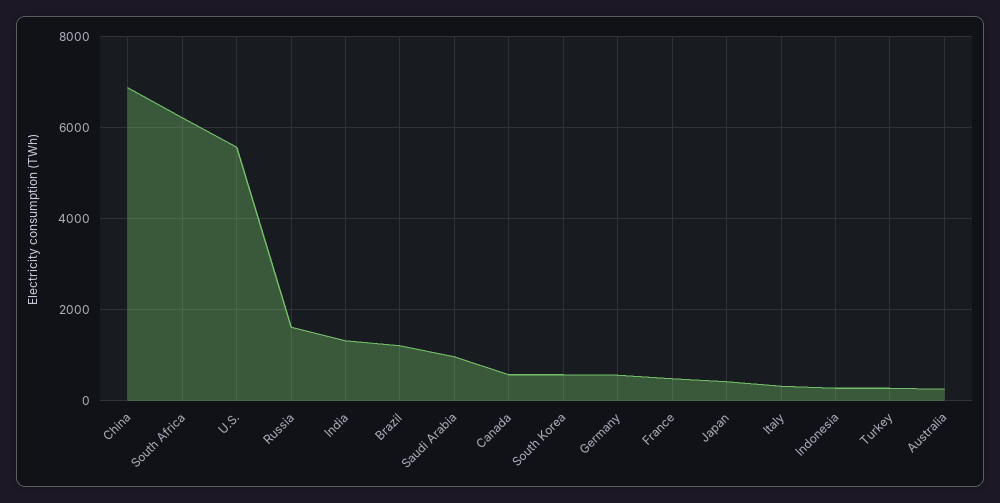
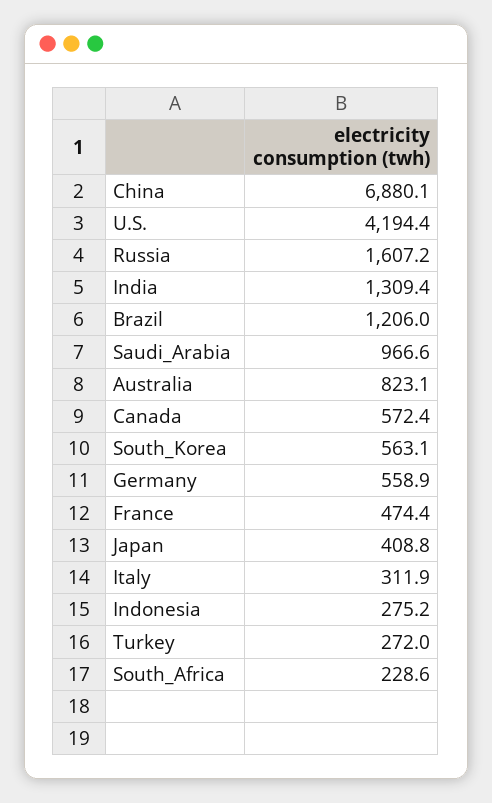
South Africa: 6200 -> 228.6
U.S.: 5600 -> 4194.4
Australia: 200 -> 823.1

